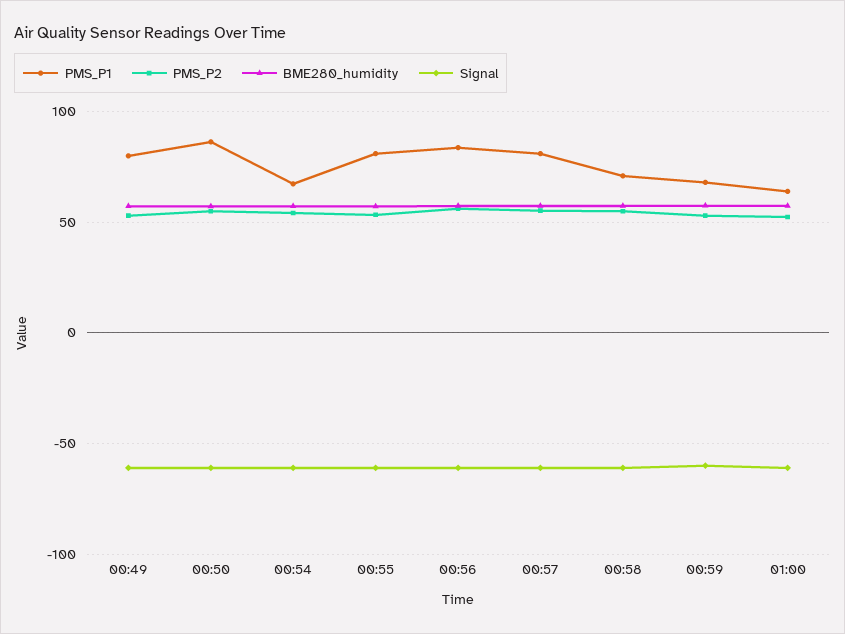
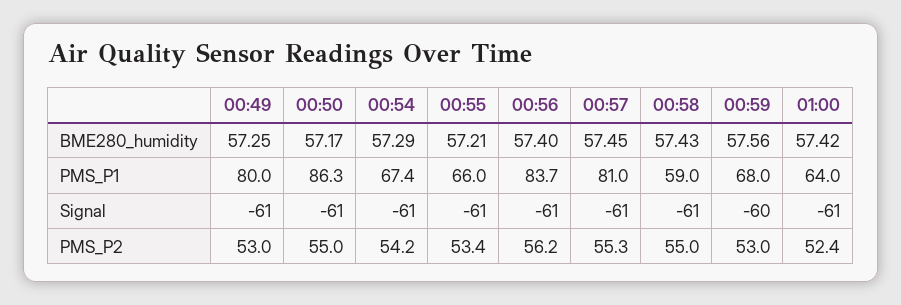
PMS_P1, 00:55: 80 -> 66
PMS_P1, 00:58: 70 -> 59

